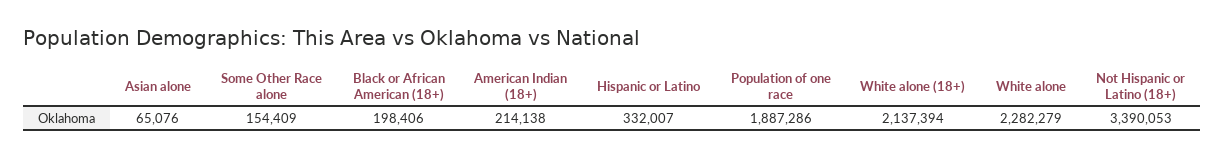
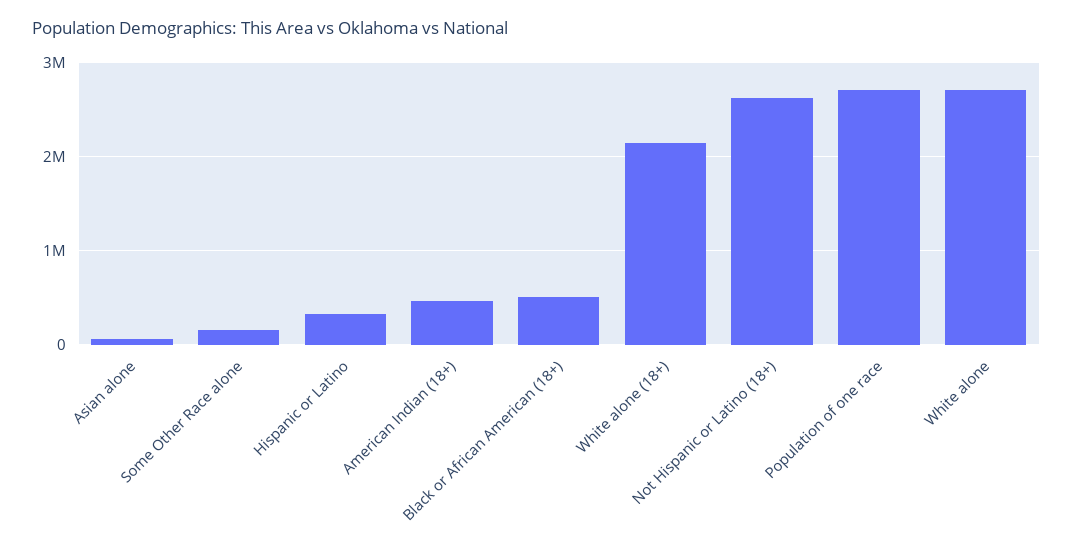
Black or African American (18+): 198406 -> 500000
American Indian (18+): 214138 -> 500000
Population of one race: 1887286 -> 2700000
White alone: 2282279 -> 2700000
Not Hispanic or Latino (18+): 3390053 -> 2600000

